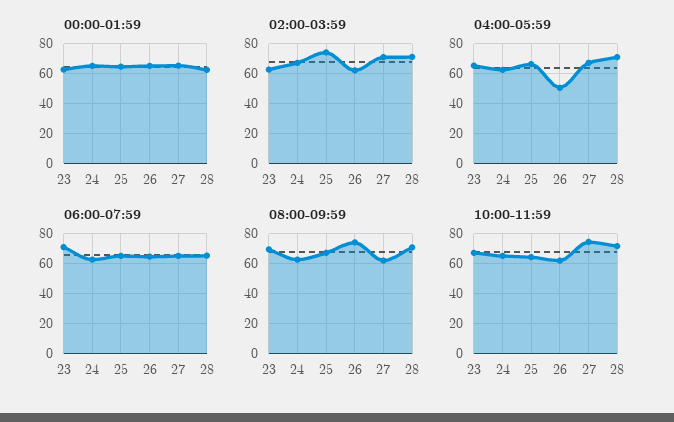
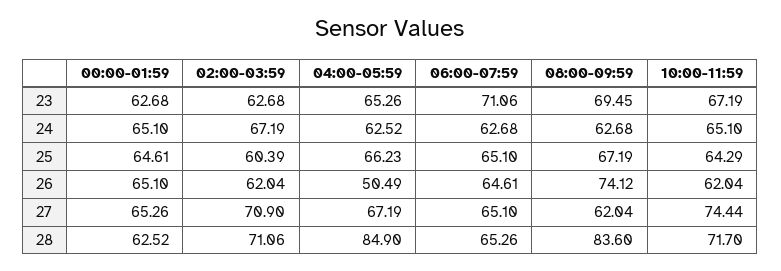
02:00-03:59, 25: 75 -> 60.39
04:00-05:59, 28: 70 -> 84.9
08:00-09:59, 28: 70 -> 83.6

